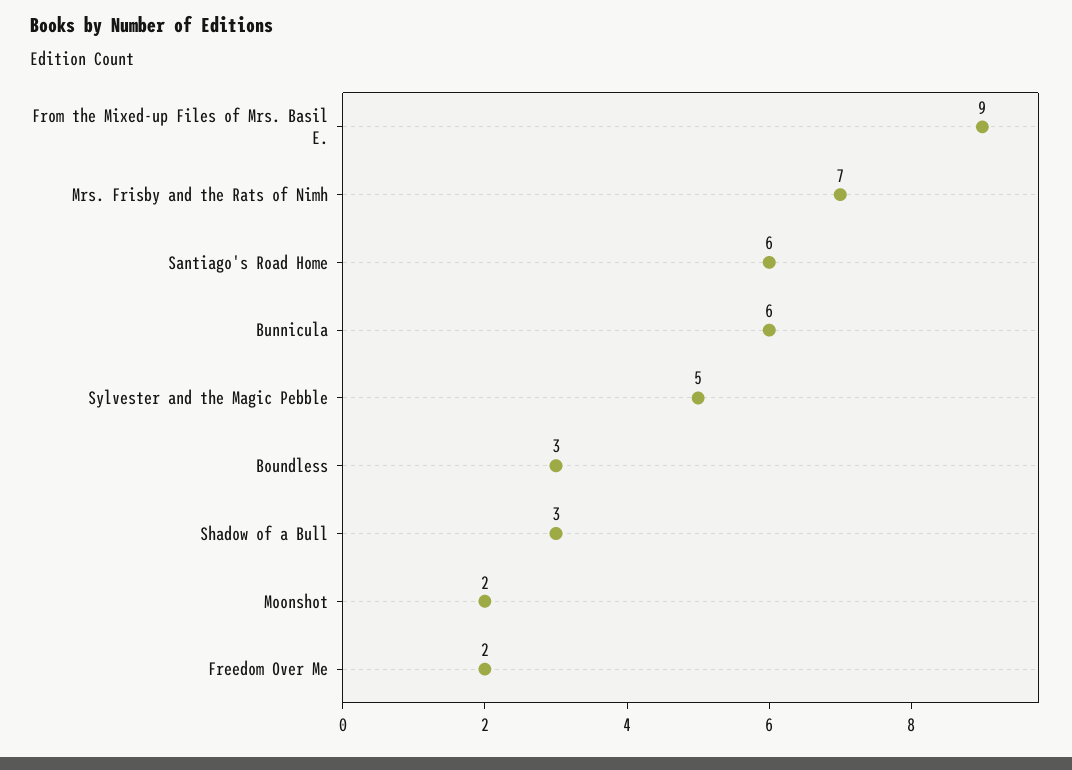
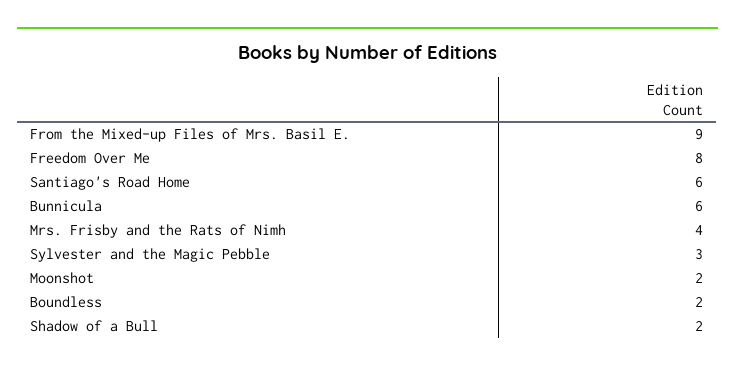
Mrs. Frisby and the Rats of Nimh: 7 -> 4
Sylvester and the Magic Pebble: 5 -> 3
Boundless: 3 -> 2
Shadow of a Bull: 3 -> 2
Freedom Over Me: 2 -> 8

